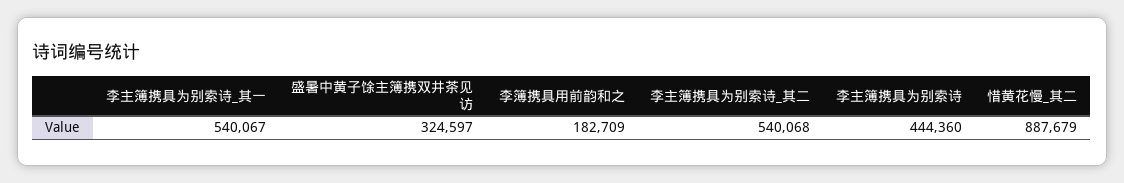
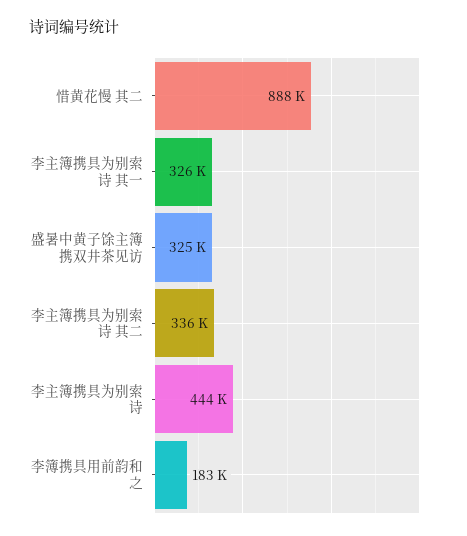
李主簿携具为别索诗_其一: 540067 -> 326000
李主簿携具为别索诗_其二: 540068 -> 336000

